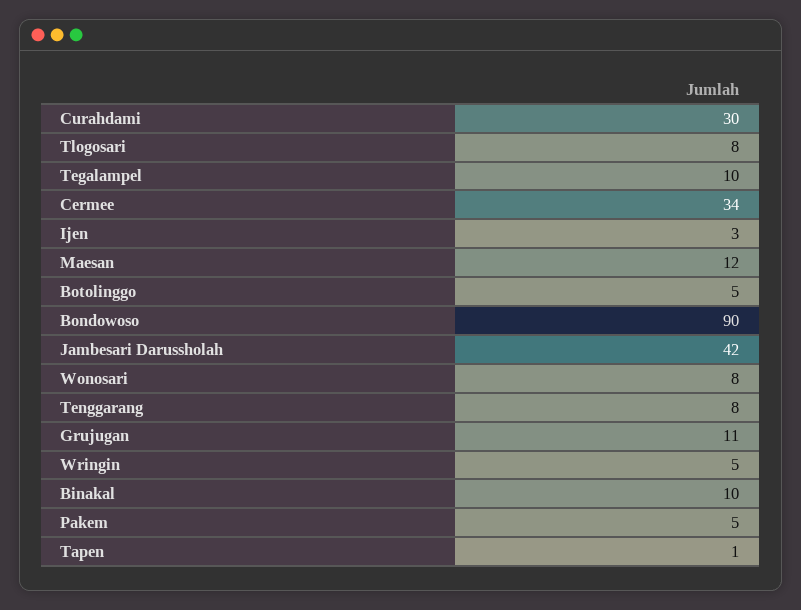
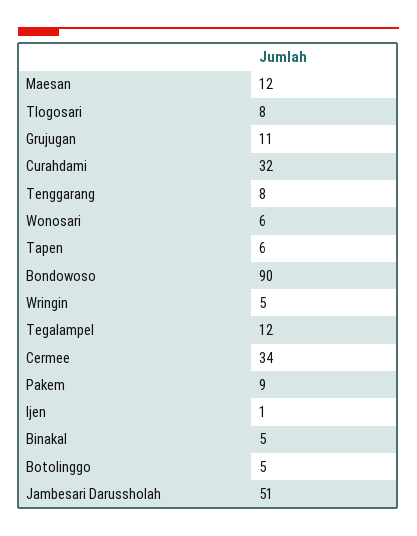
Curahdami: 30 -> 32
Tegalampel: 10 -> 12
Ijen: 3 -> 1
Jambesari Darussholah: 42 -> 51
Wonosari: 8 -> 6
Binakal: 10 -> 5
Pakem: 5 -> 9
Tapen: 1 -> 6

